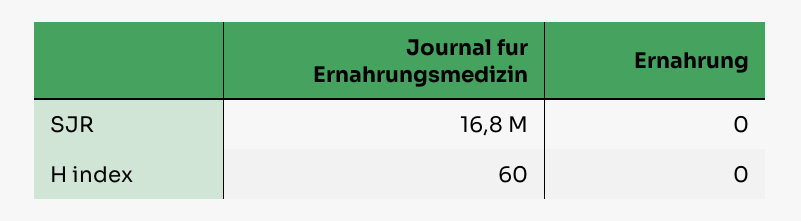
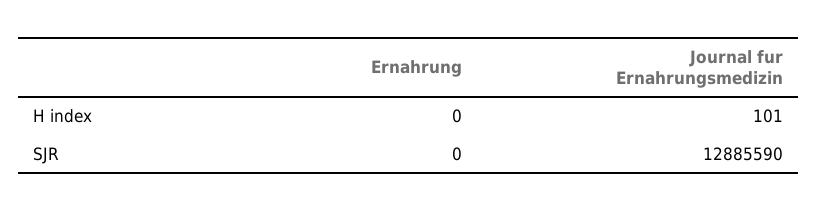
Journal fur Ernahrungsmedizin, SJR: 16800000 -> 12885590
Journal fur Ernahrungsmedizin, H index: 60 -> 101

